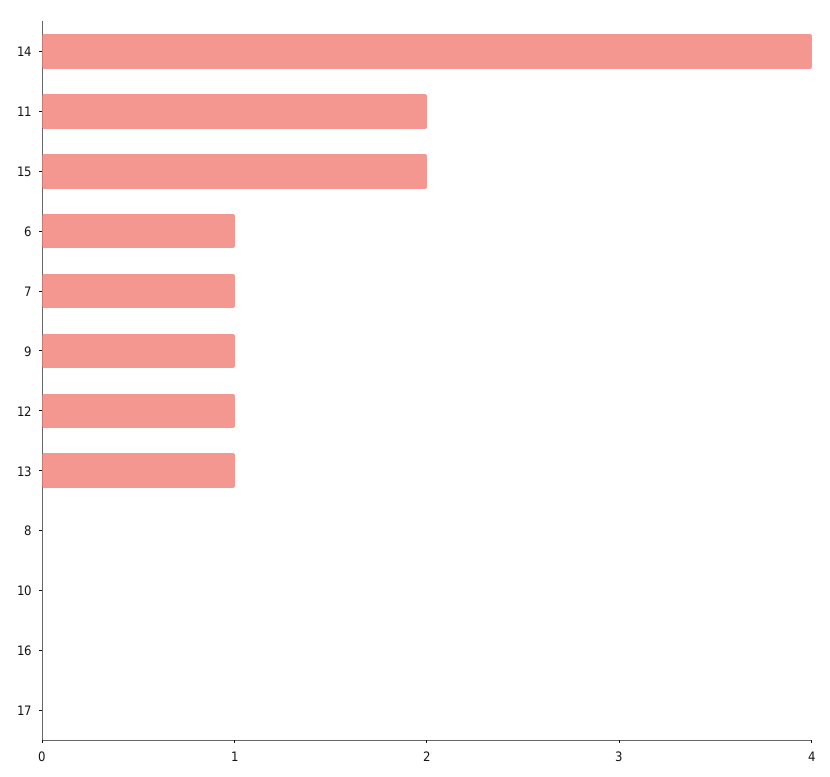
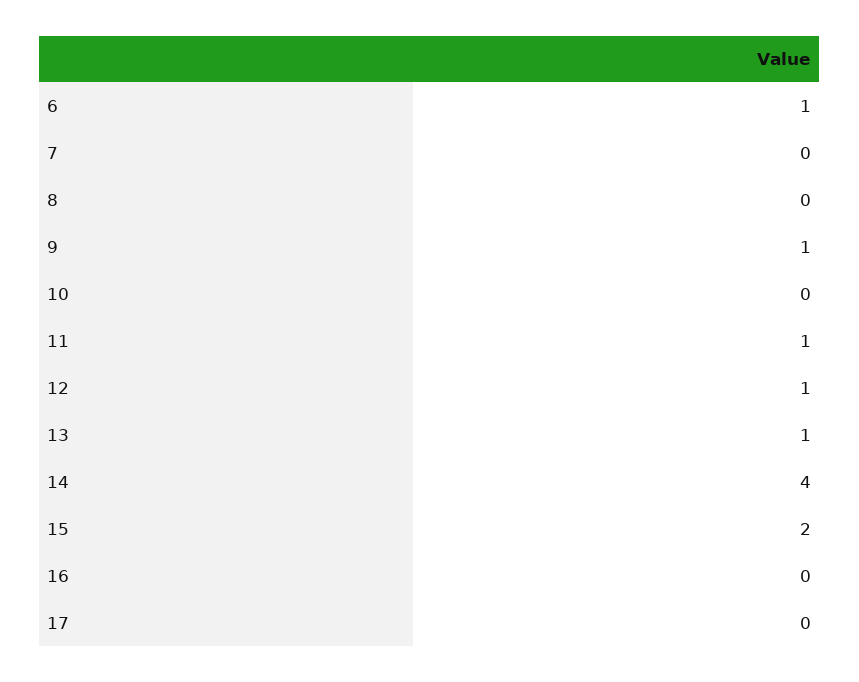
11: 2 -> 1
7: 1 -> 0

